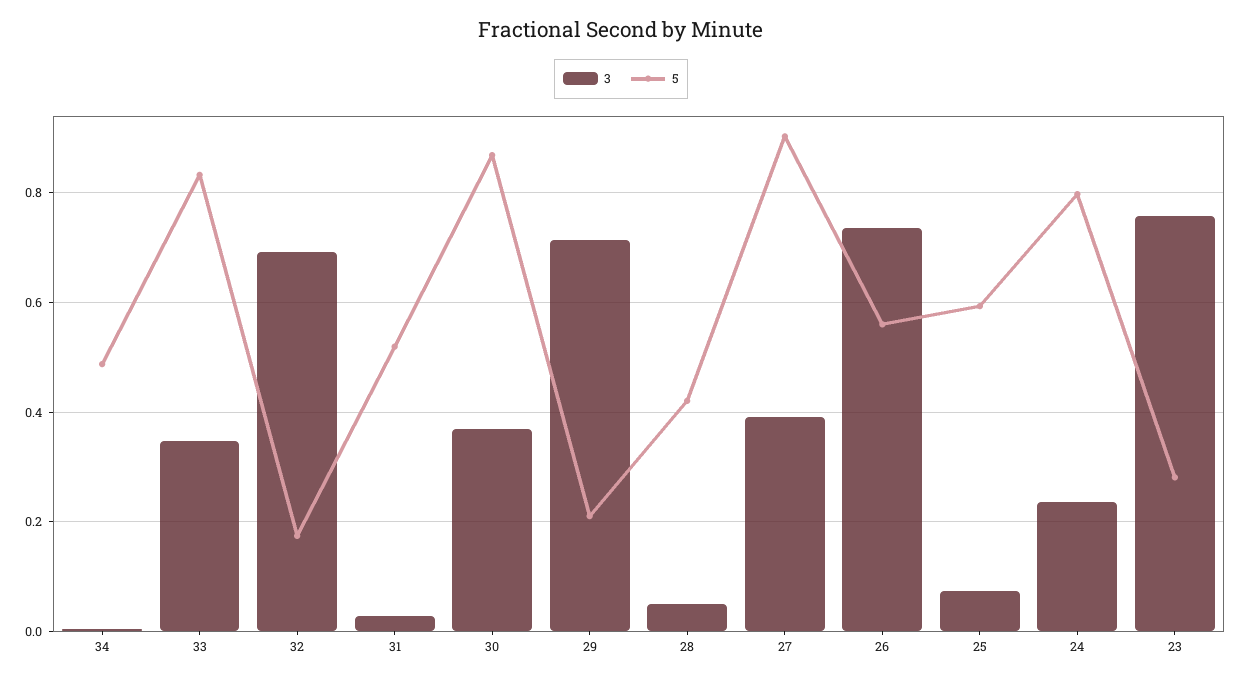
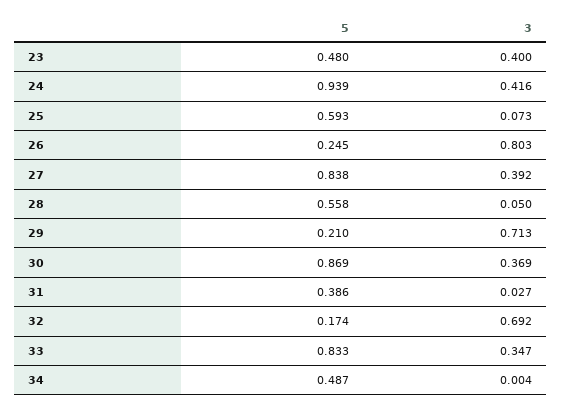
5, 31: 0.52 -> 0.386
5, 28: 0.42 -> 0.558
5, 27: 0.9 -> 0.838
3, 26: 0.74 -> 0.803
5, 26: 0.56 -> 0.245
3, 24: 0.24 -> 0.416
5, 24: 0.8 -> 0.939
3, 23: 0.76 -> 0.4
5, 23: 0.28 -> 0.48

